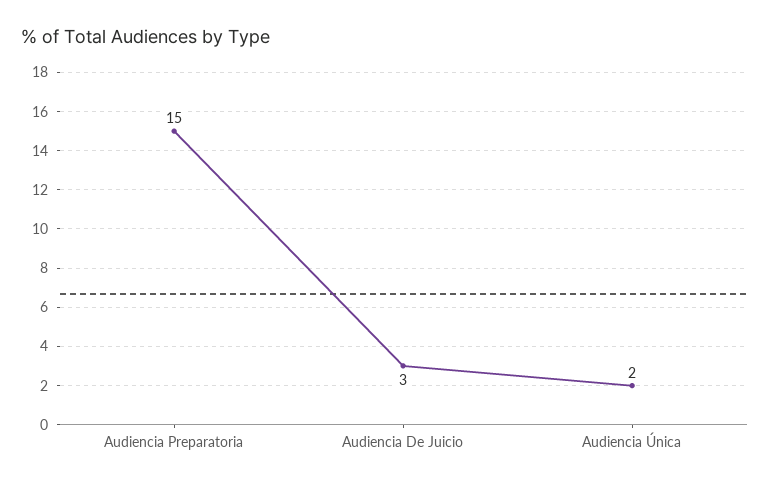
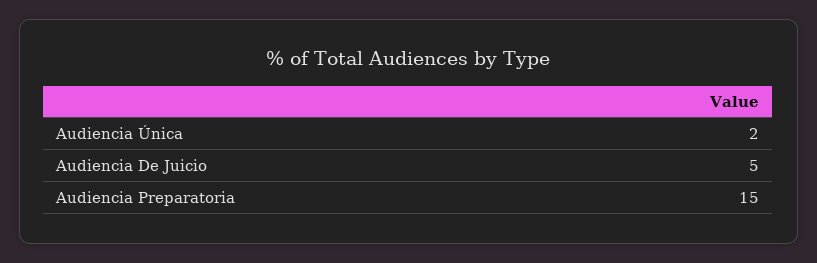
Audiencia De Juicio: 3 -> 5

